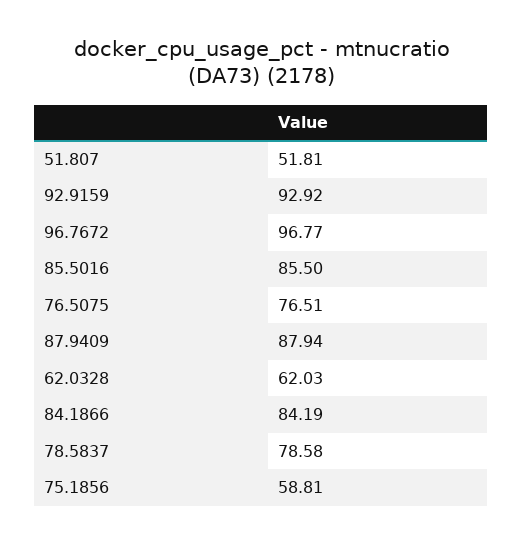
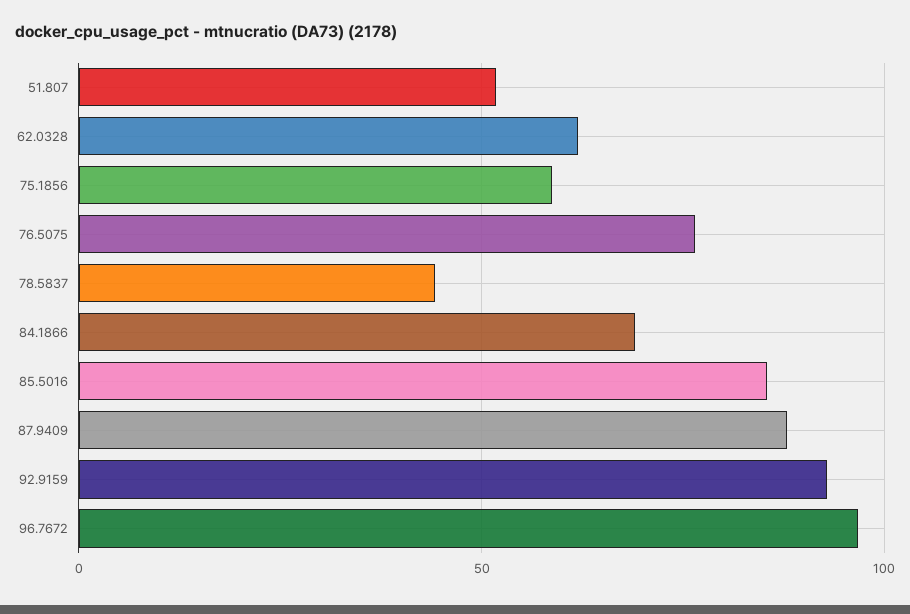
84.1866: 84.19 -> 70
78.5837: 78.58 -> 45

